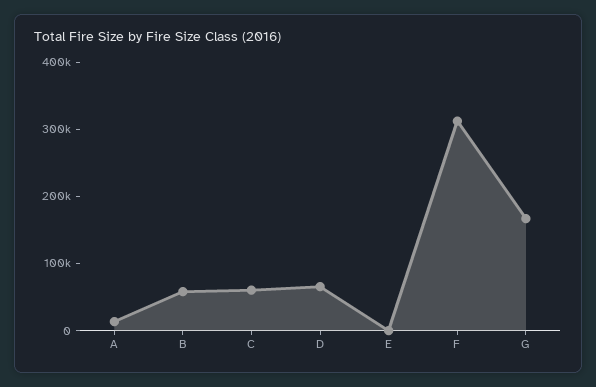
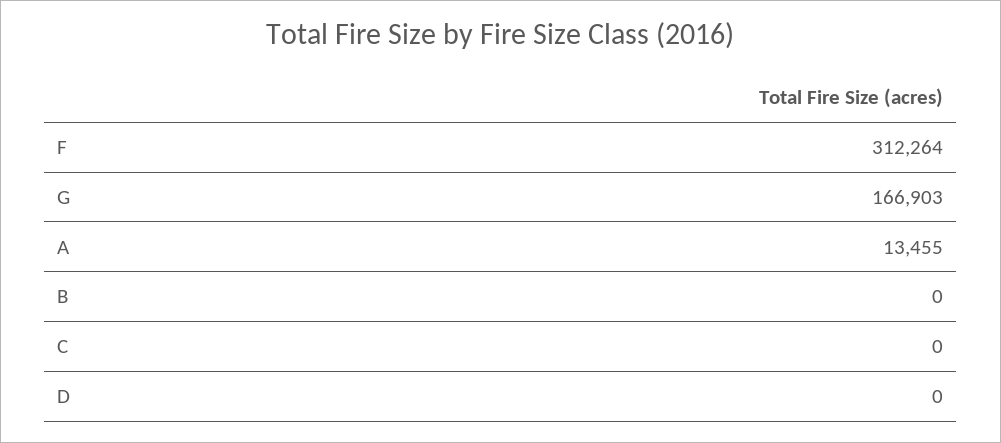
B: 60000 -> 0
C: 60000 -> 0
D: 60000 -> 0
E: 0 -> none

